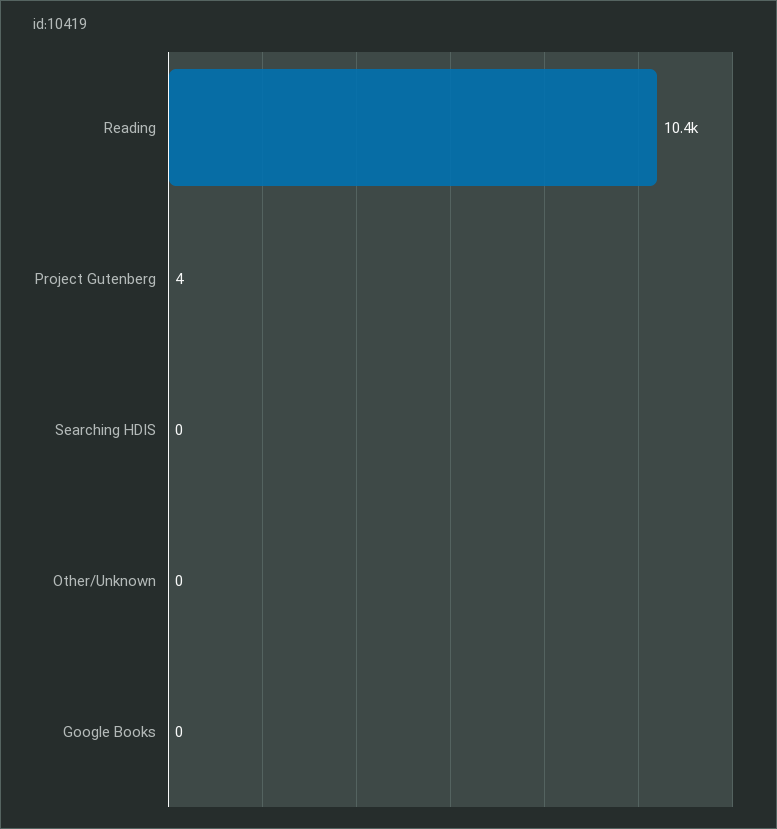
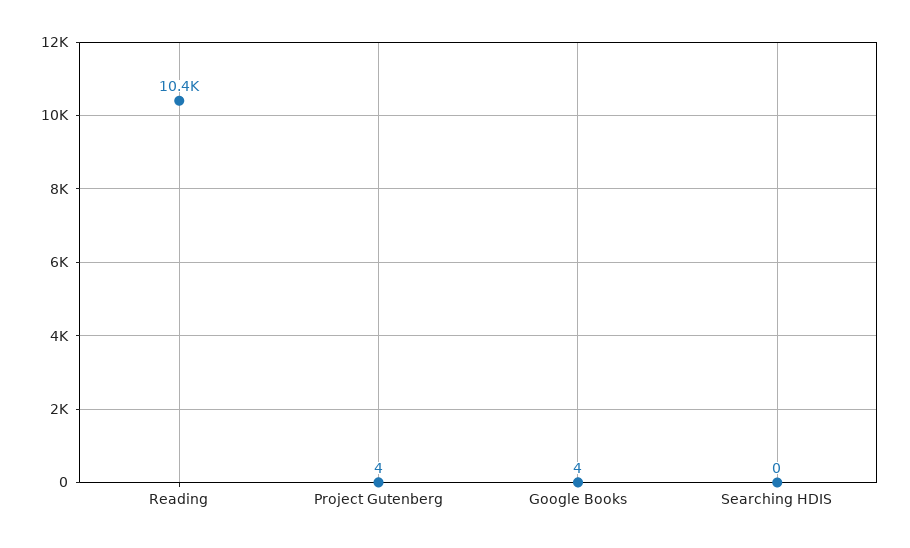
Other/Unknown: 0 -> none
Google Books: 0 -> 4

